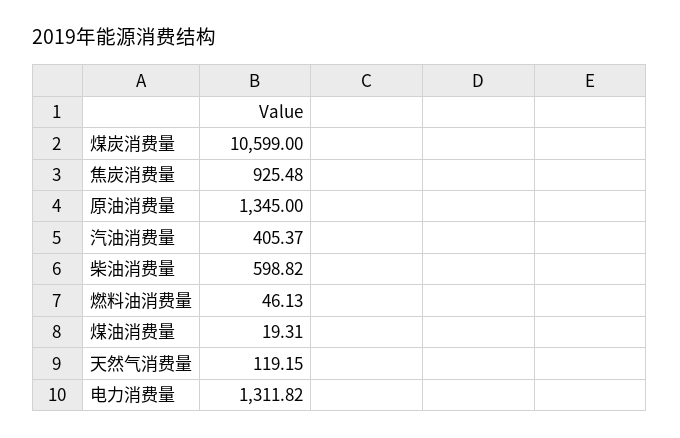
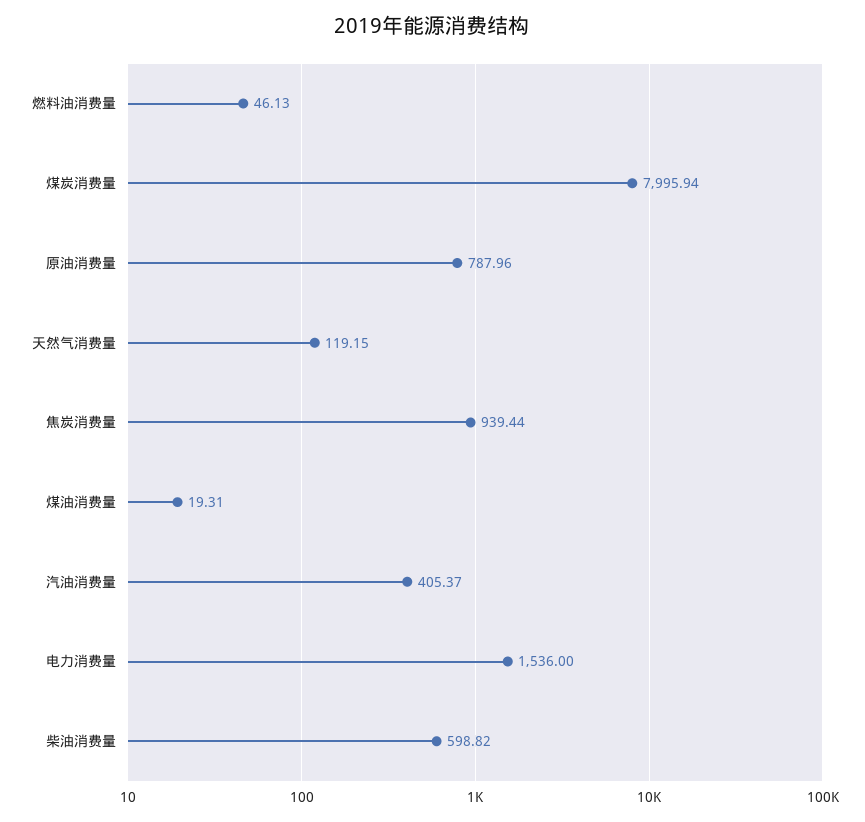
煤炭消费量: 10599 -> 7995.94
焦炭消费量: 925.48 -> 939.44
原油消费量: 1345 -> 787.96
电力消费量: 1311.82 -> 1536

